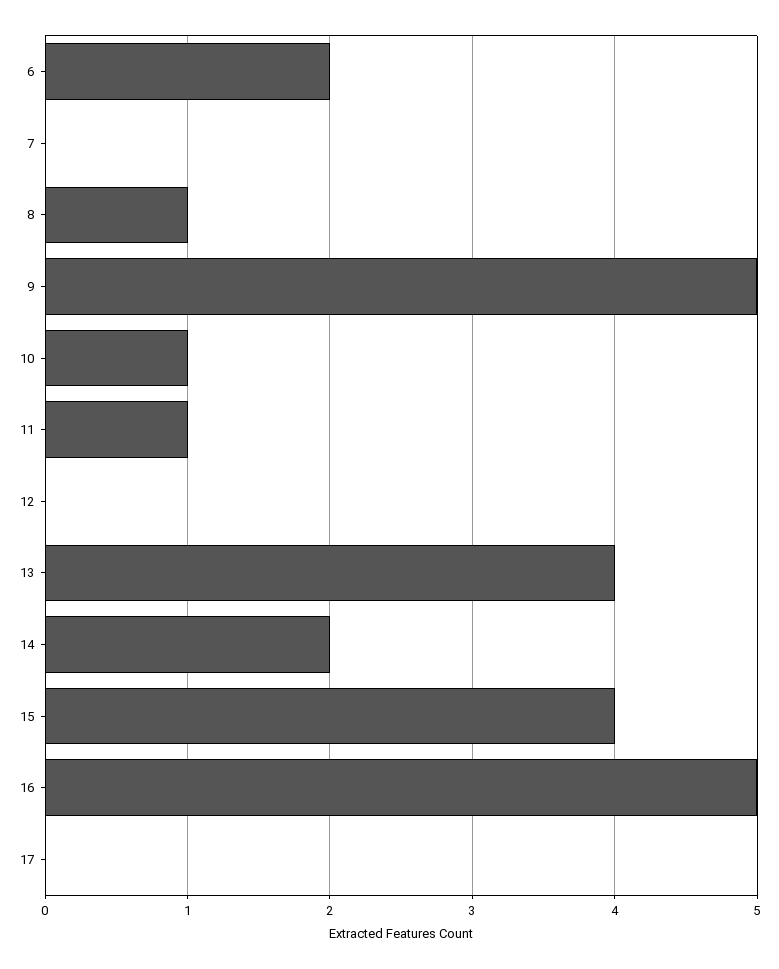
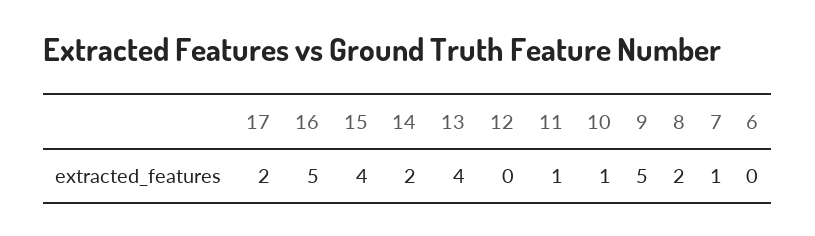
6: 2 -> 0
7: 0 -> 1
8: 1 -> 2
17: 0 -> 2

